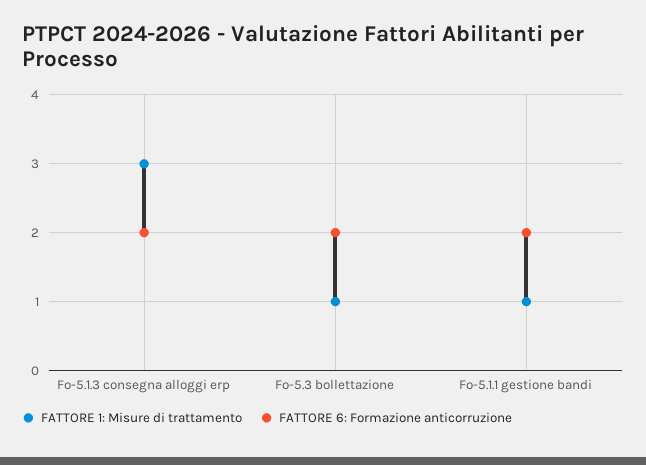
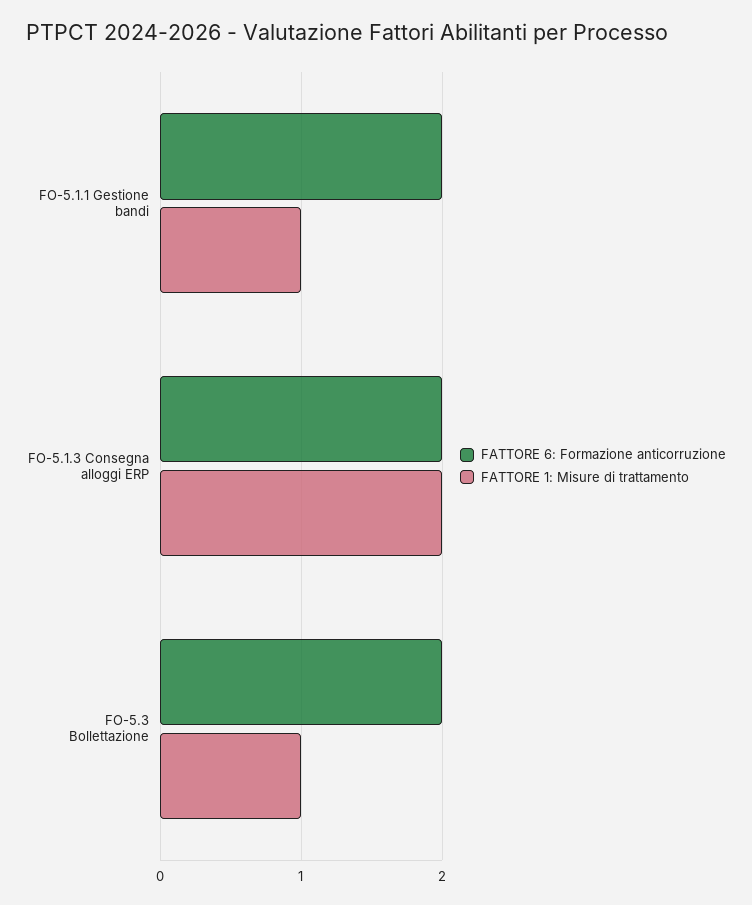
FATTORE 1: Misure di trattamento, Fo-5.1.3 consegna alloggi erp: 3 -> 2

